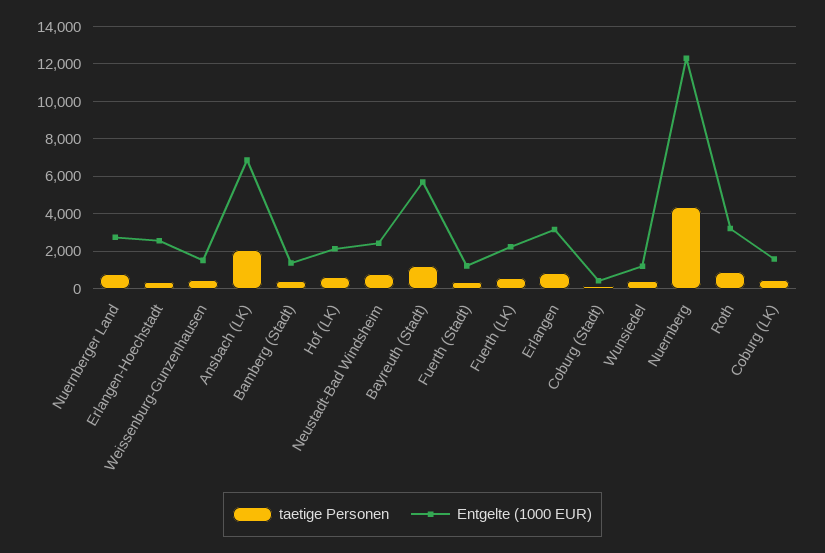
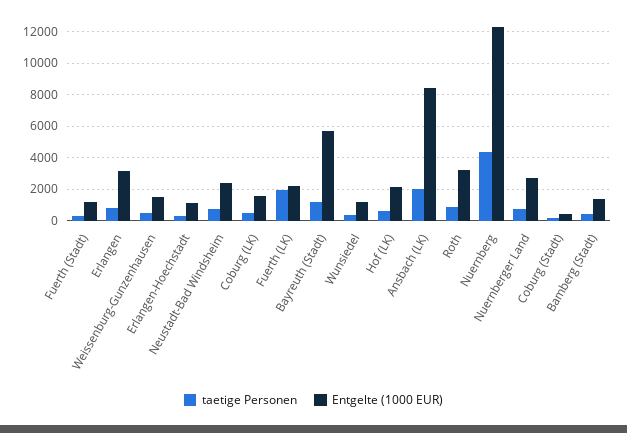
Entgelte (1000 EUR), Erlangen-Hoechstadt: 2500 -> 1000
Entgelte (1000 EUR), Ansbach (LK): 7000 -> 8500
taetige Personen, Fuerth (LK): 500 -> 2000

